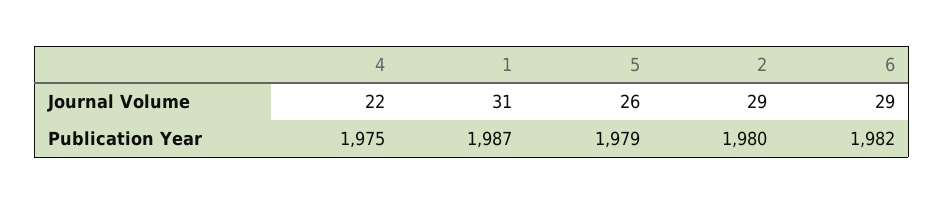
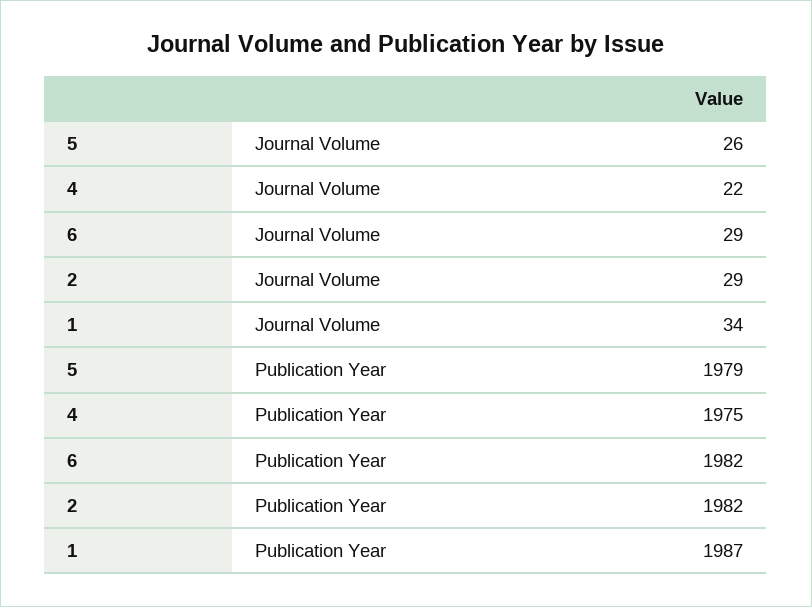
1, Journal Volume: 31 -> 34
2, Publication Year: 1980 -> 1982

